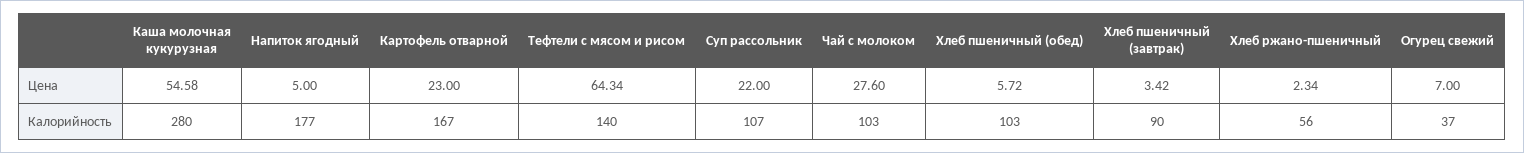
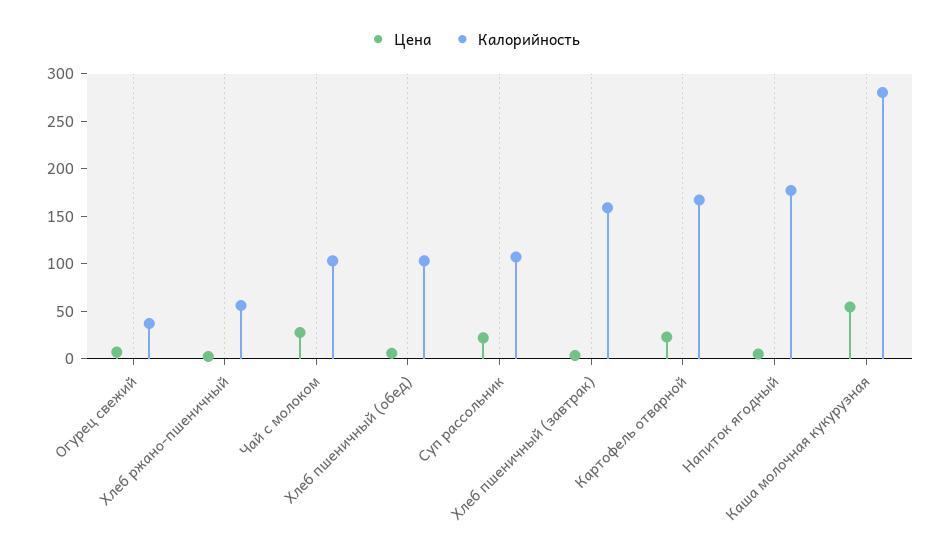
Цена, Тефтели с мясом и рисом: 64.34 -> none
Калорийность, Тефтели с мясом и рисом: 140 -> none
Калорийность, Хлеб пшеничный (завтрак): 90 -> 160

